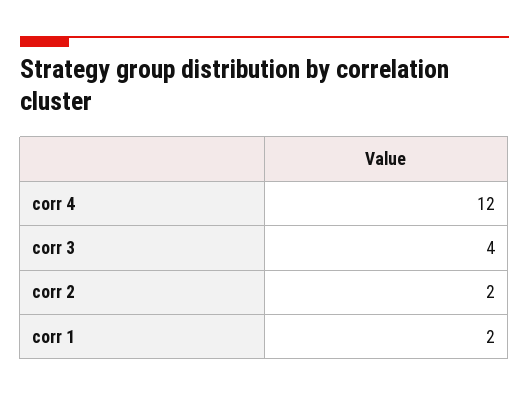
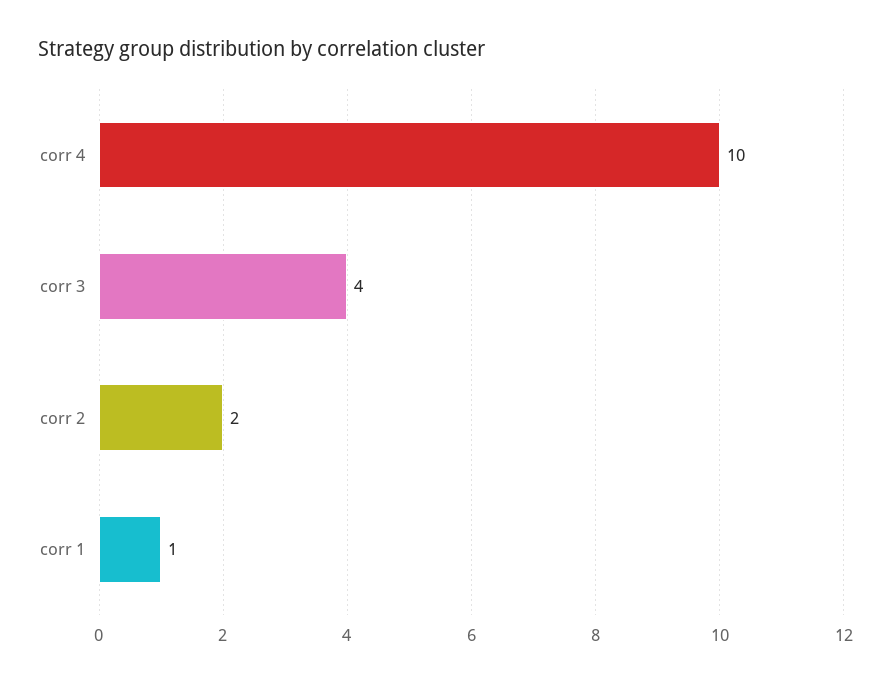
corr 4: 12 -> 10
corr 1: 2 -> 1

